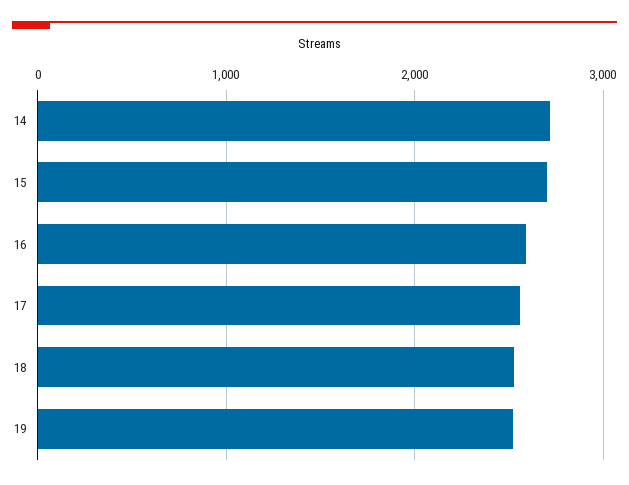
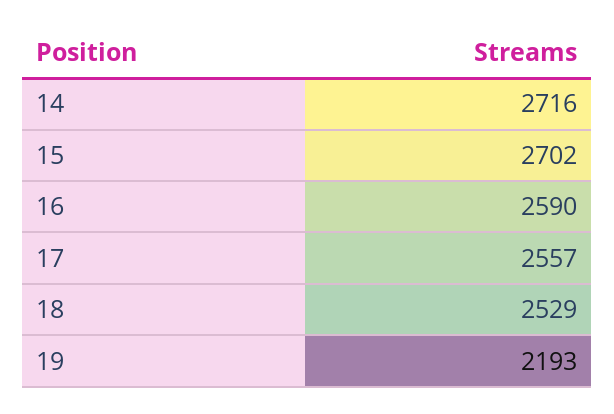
19: 2500 -> 2193

